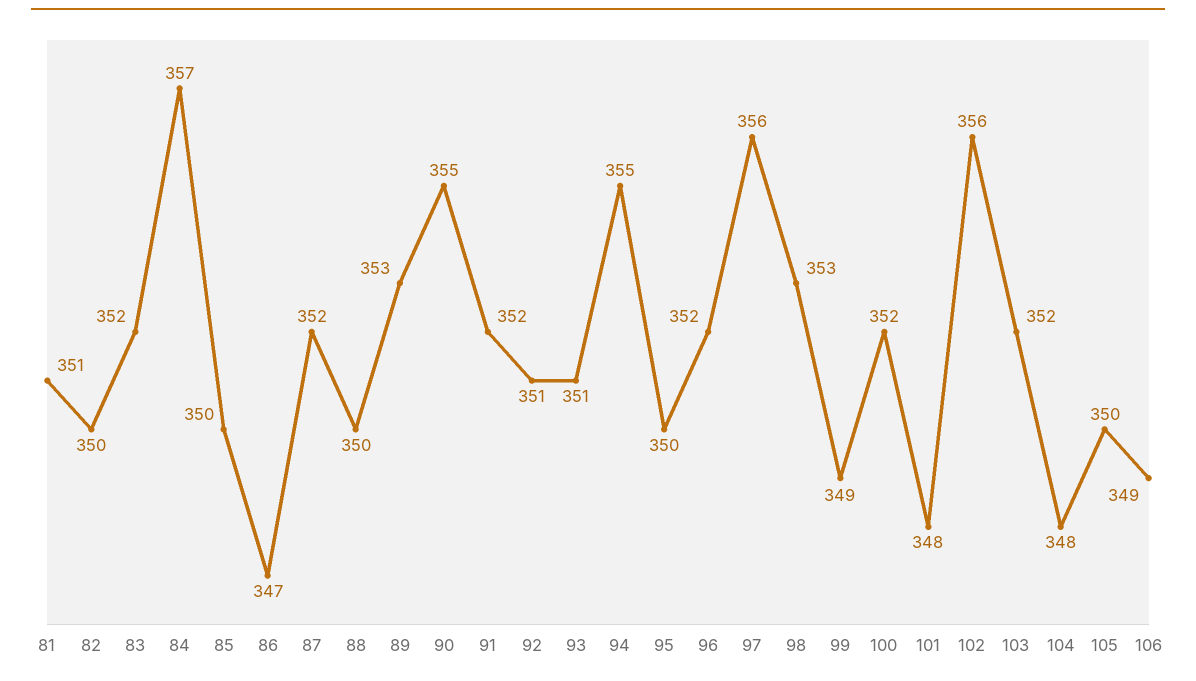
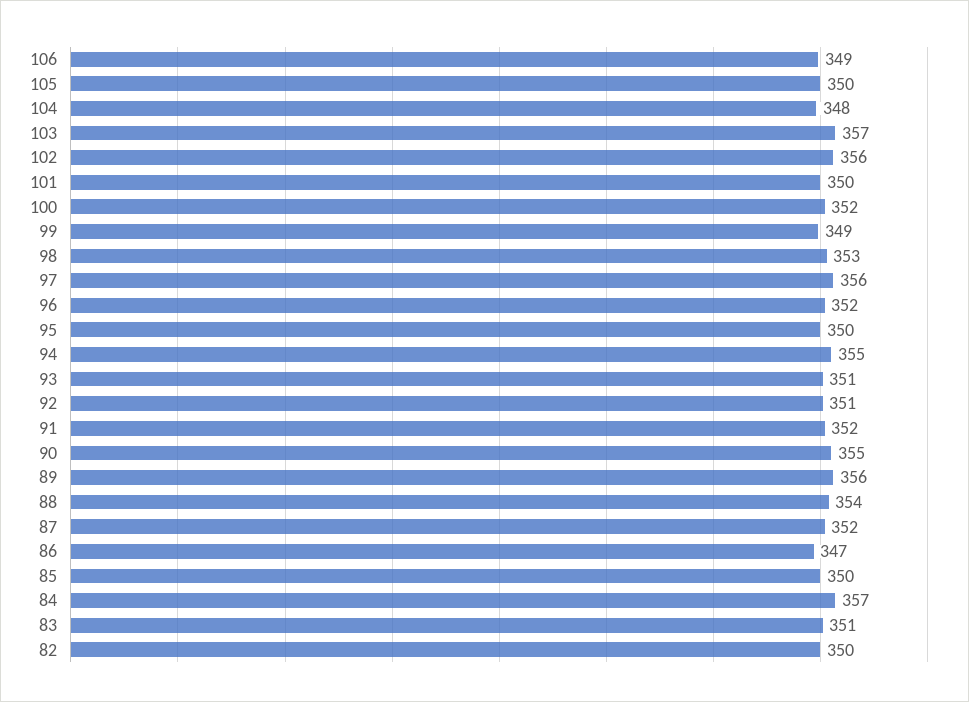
81: 351 -> none
83: 352 -> 351
88: 350 -> 354
89: 353 -> 356
101: 348 -> 350
103: 352 -> 357

